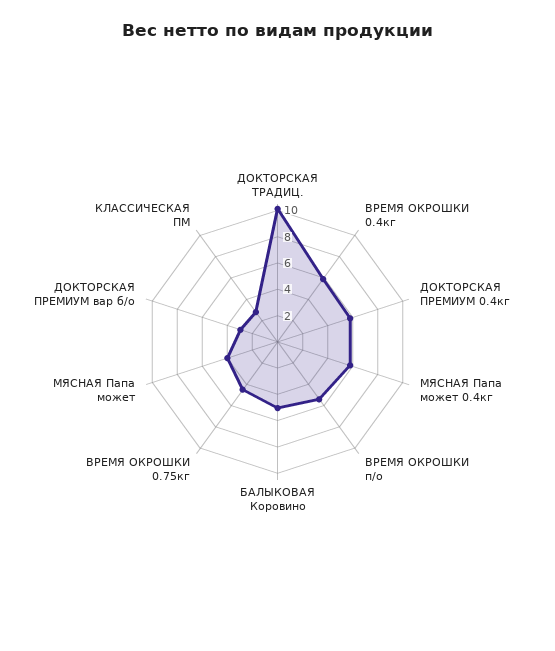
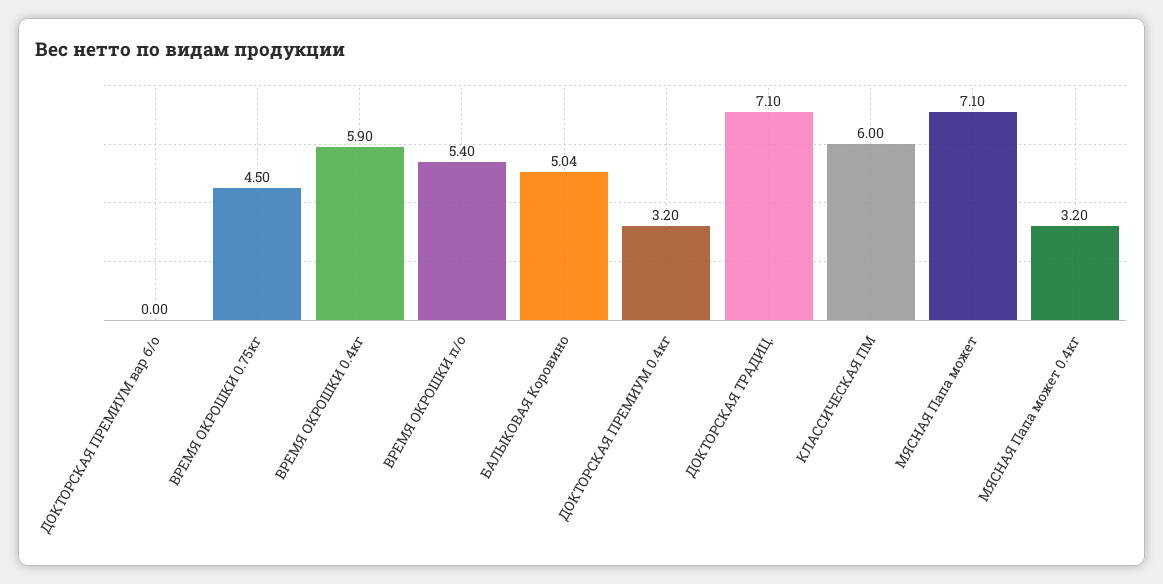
ДОКТОРСКАЯ ТРАДИЦ.: 10 -> 7.1
ДОКТОРСКАЯ ПРЕМИУМ 0.4кг: 6 -> 3.2
МЯСНАЯ Папа может 0.4кг: 6 -> 3.2
МЯСНАЯ Папа может: 4 -> 7.1
ДОКТОРСКАЯ ПРЕМИУМ вар б/о: 3 -> 0
КЛАССИЧЕСКАЯ ПМ: 3 -> 6

